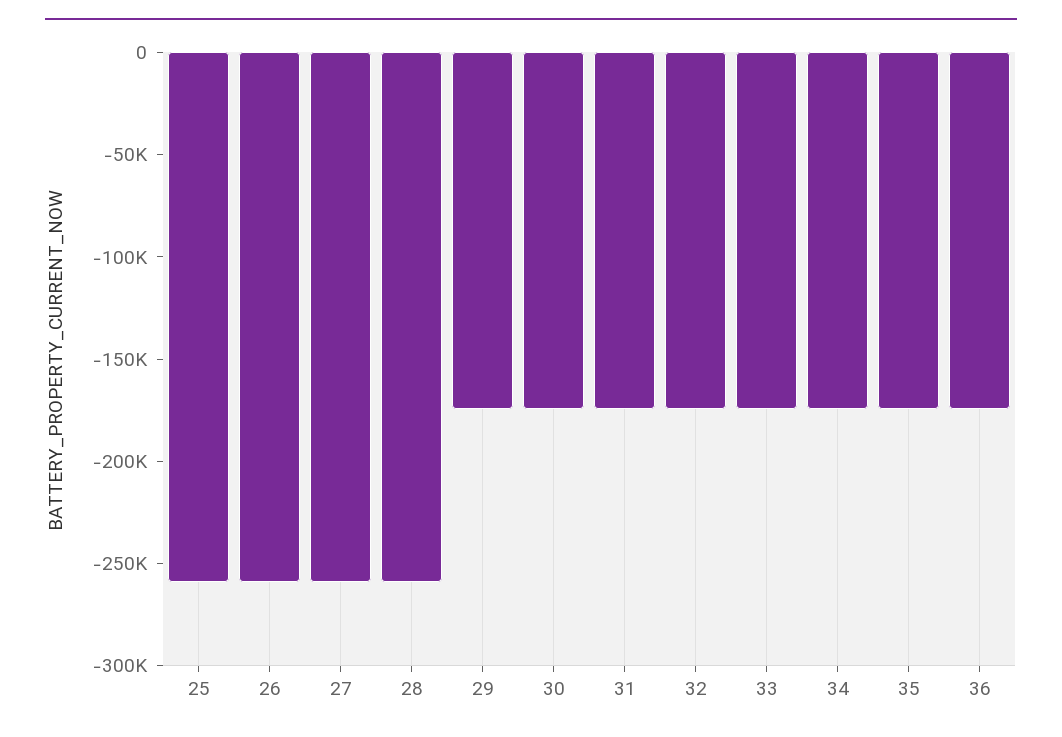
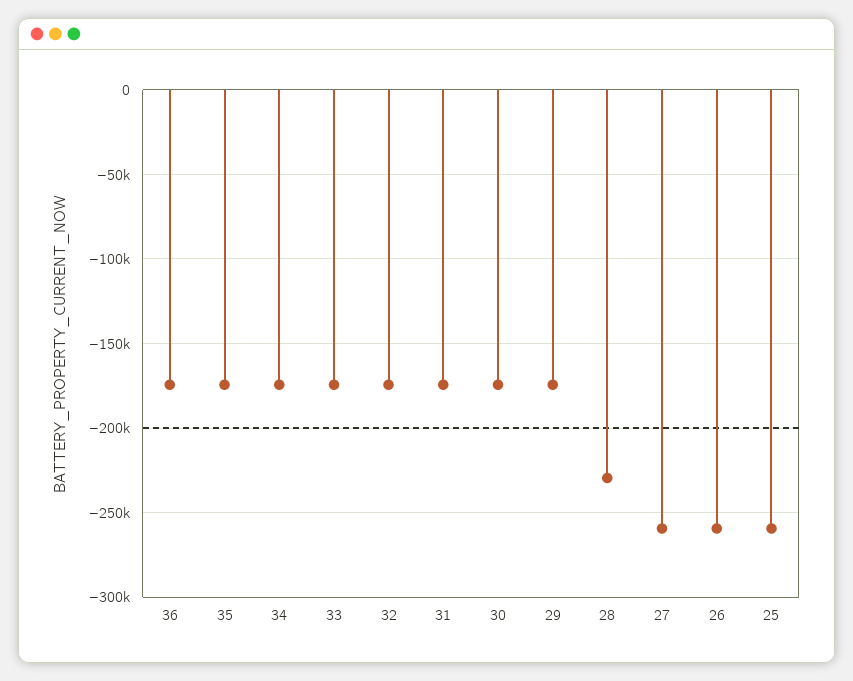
28: -260000 -> -230000

